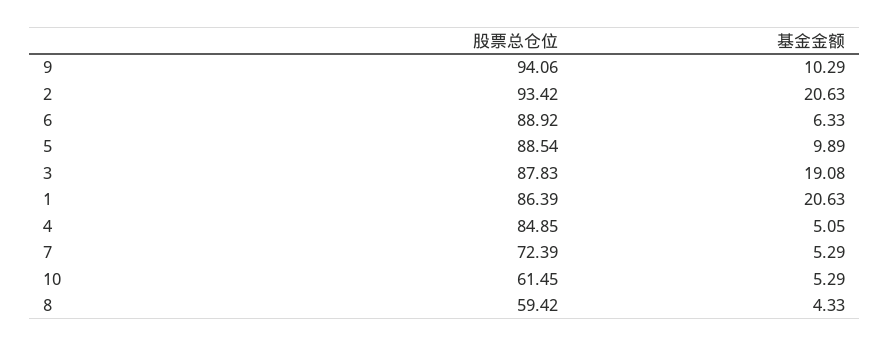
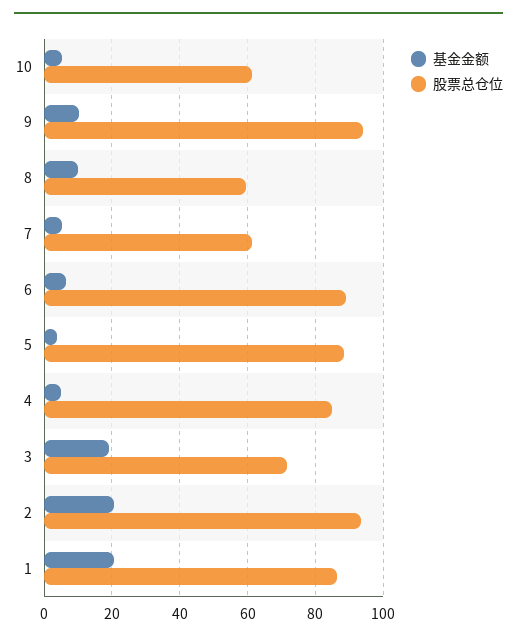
基金金额, 5: 9.89 -> 4
股票总仓位, 3: 87.83 -> 72
股票总仓位, 7: 72.39 -> 62
基金金额, 8: 4.33 -> 10

